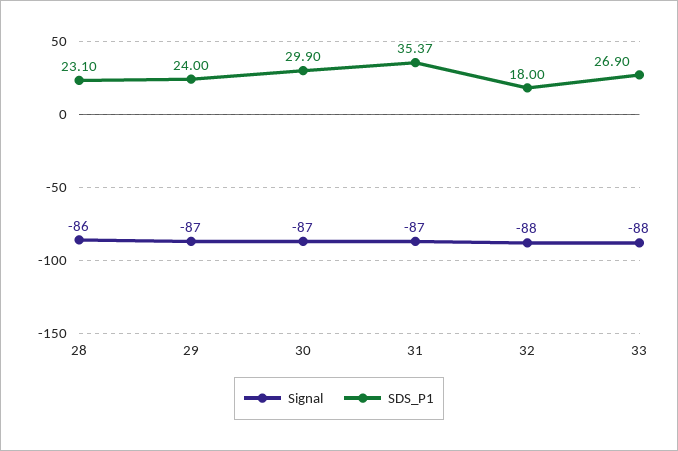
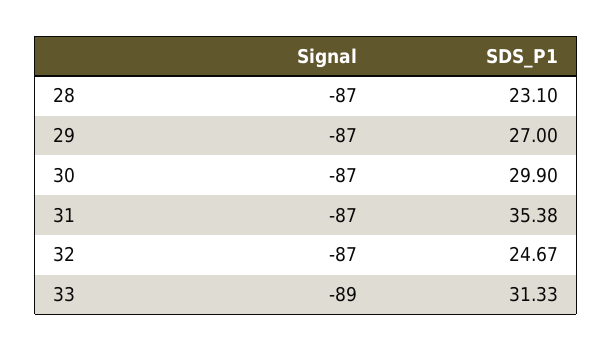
Signal, 28: -86 -> -87
SDS_P1, 29: 24 -> 27
SDS_P1, 31: 35.37 -> 35.38
Signal, 32: -88 -> -87
SDS_P1, 32: 18 -> 24.67
Signal, 33: -88 -> -89
SDS_P1, 33: 26.9 -> 31.33

